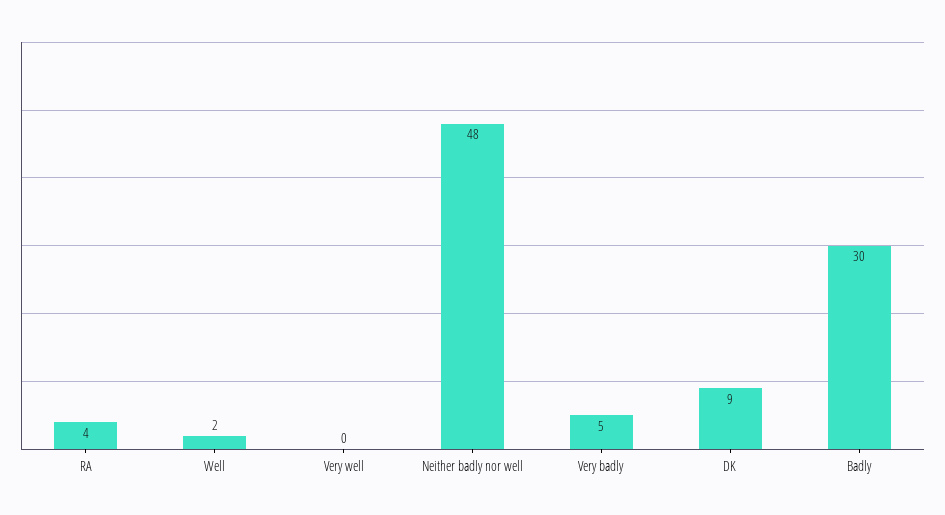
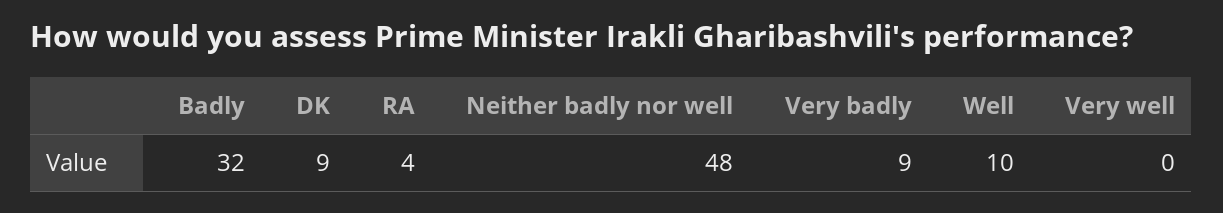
Well: 2 -> 10
Very badly: 5 -> 9
Badly: 30 -> 32

